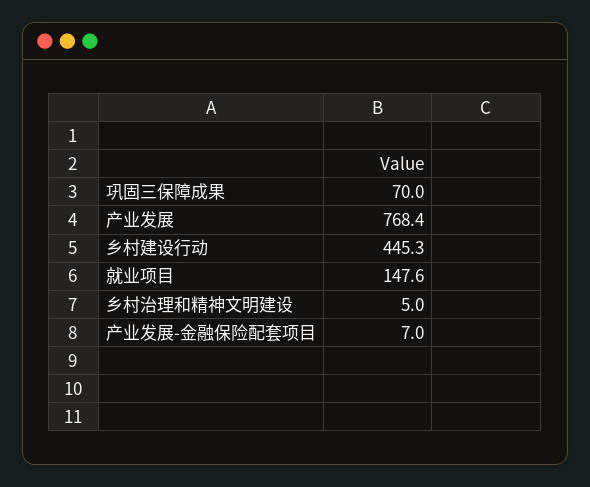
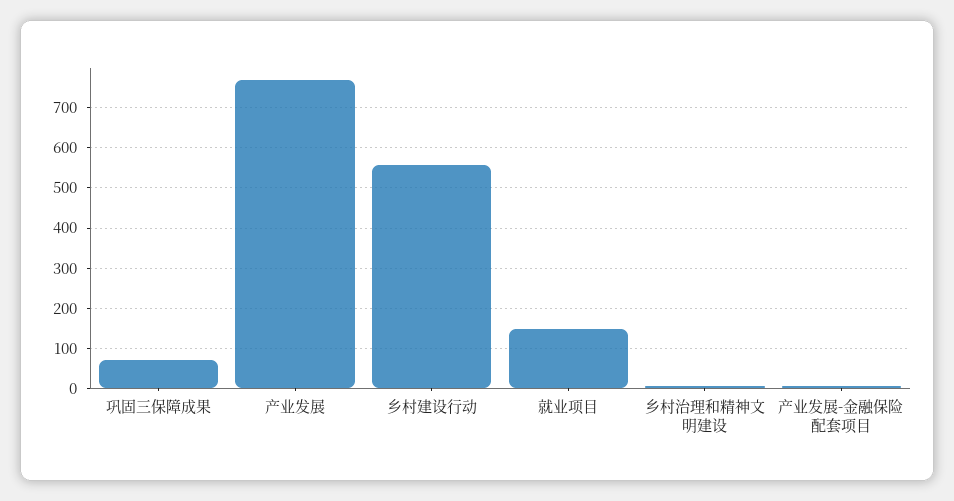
乡村建设行动: 445.3 -> 560

